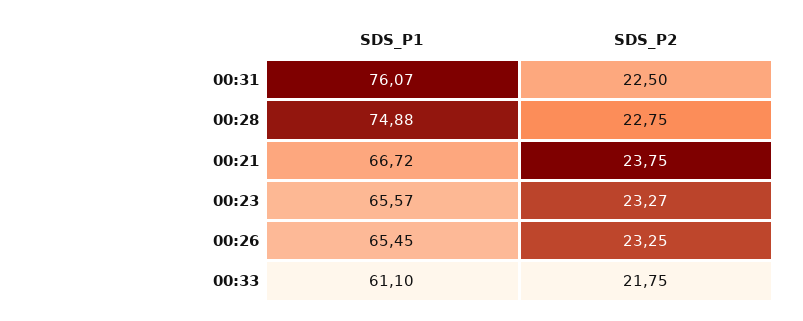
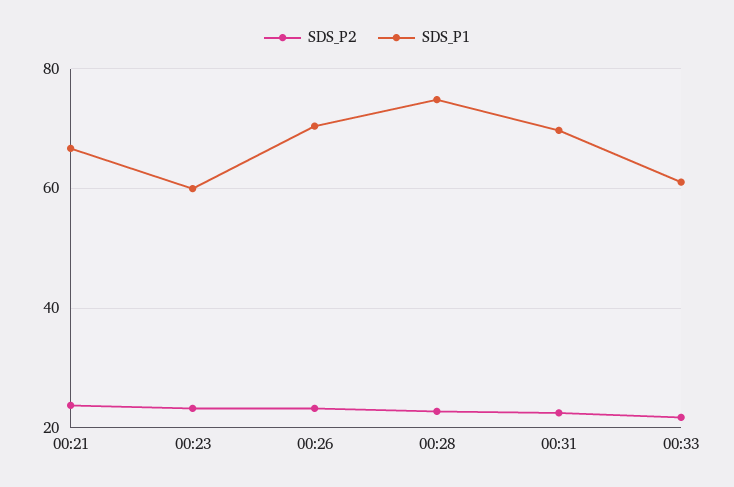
SDS_P1, 00:31: 76.07 -> 70
SDS_P1, 00:23: 65.57 -> 60
SDS_P1, 00:26: 65.45 -> 70

